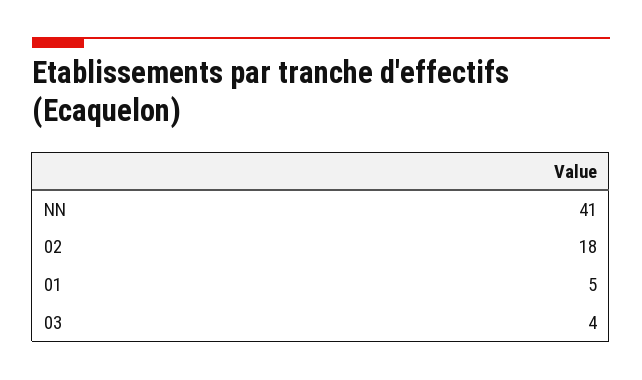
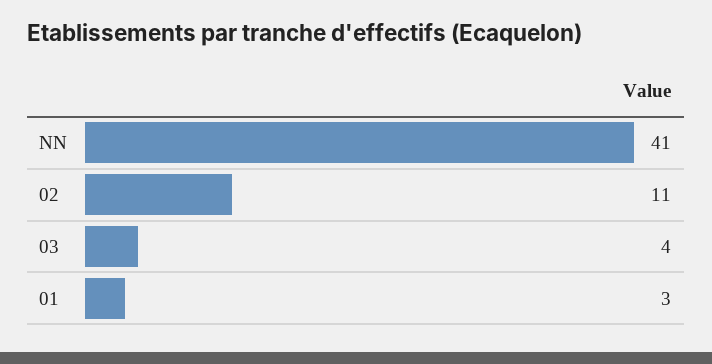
02: 18 -> 11
01: 5 -> 3

